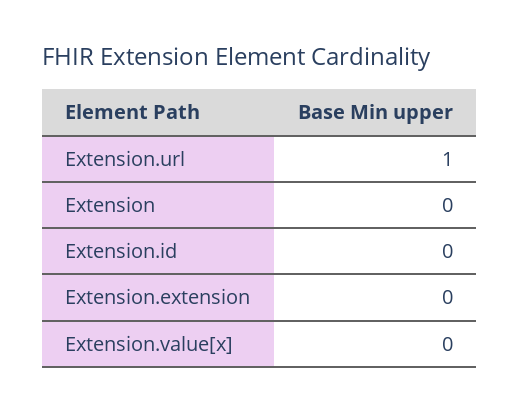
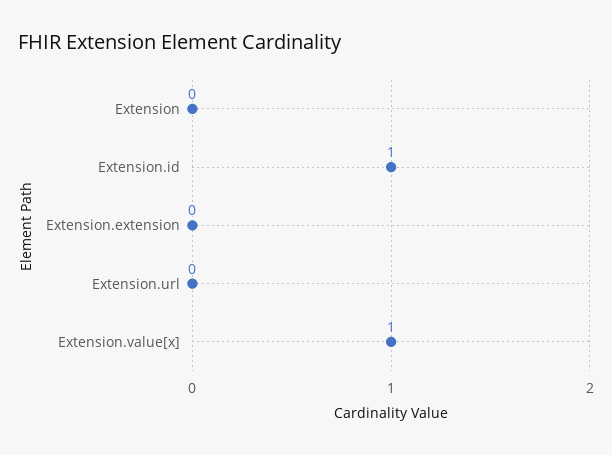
Extension.url: 1 -> 0
Extension.id: 0 -> 1
Extension.value[x]: 0 -> 1

